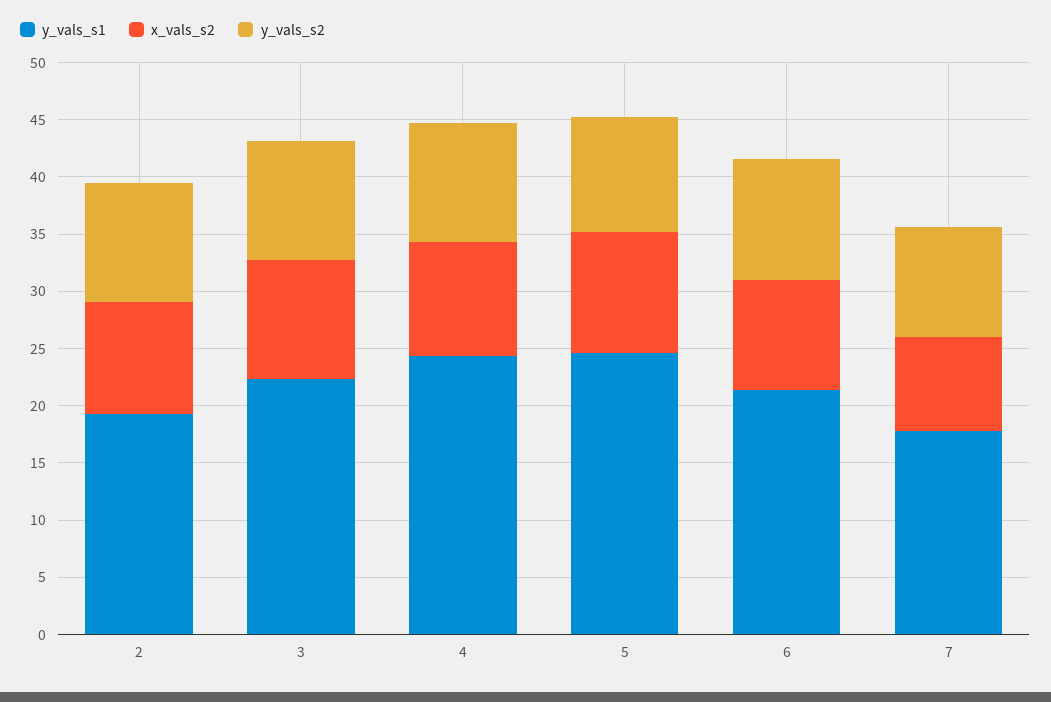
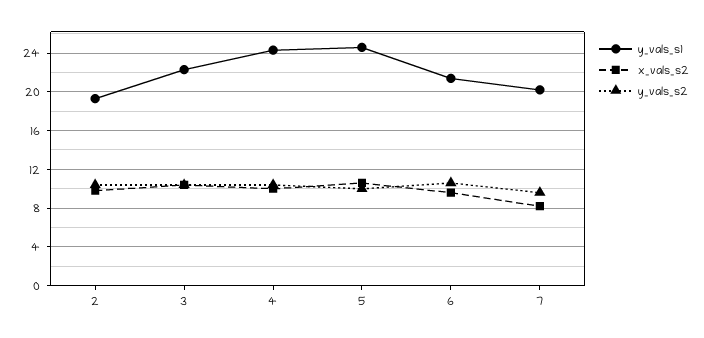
y_vals_s1, 7: 18 -> 20

